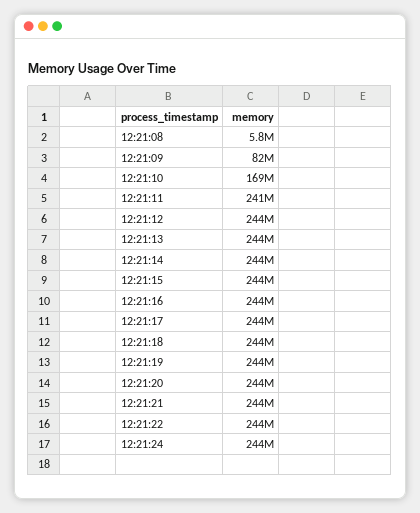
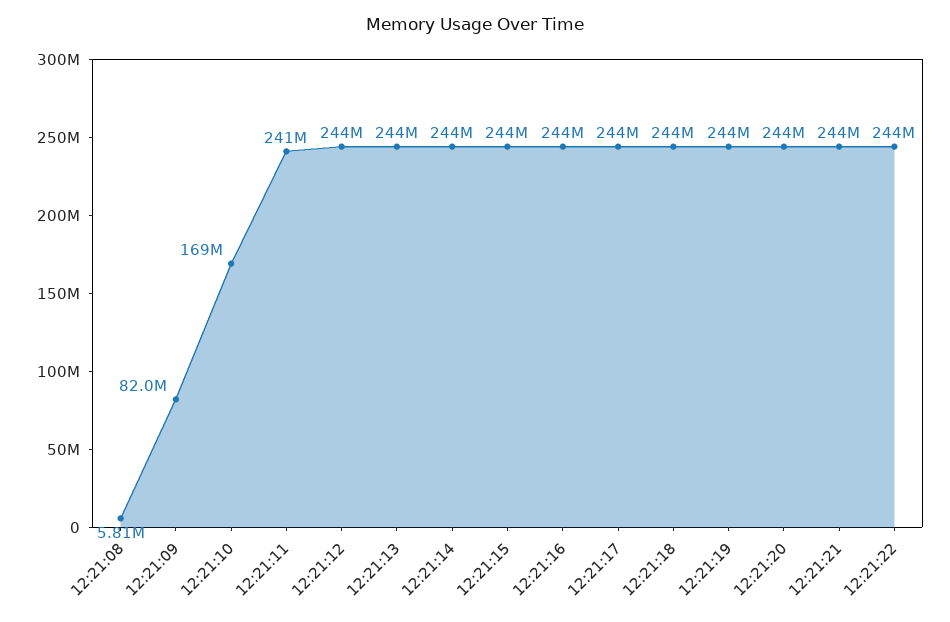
12:21:24: 244000000 -> none

